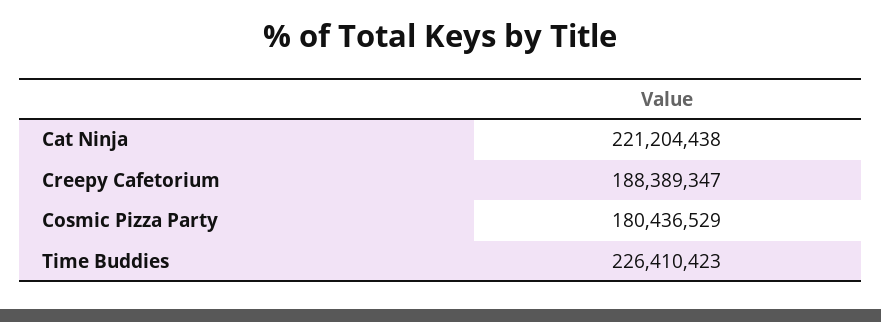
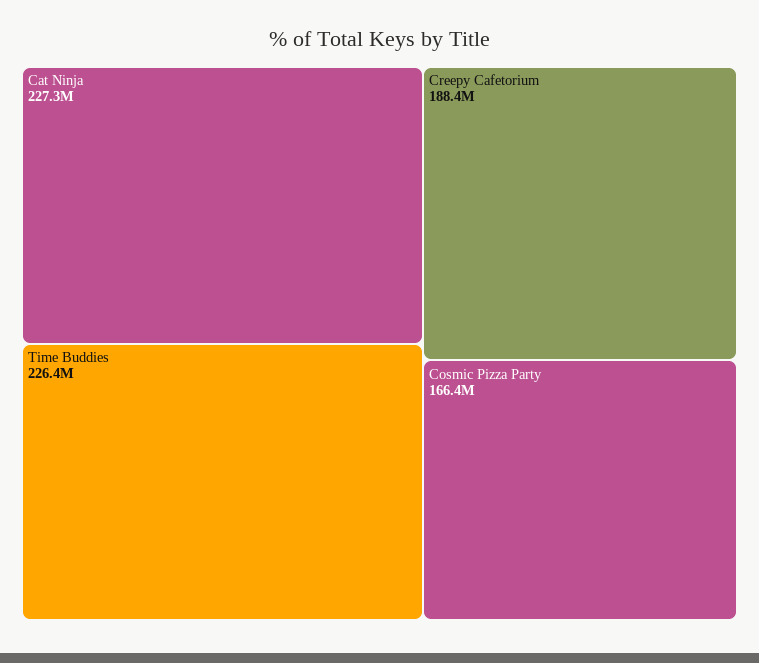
Cat Ninja: 221204438 -> 227300000
Cosmic Pizza Party: 180436529 -> 166400000

